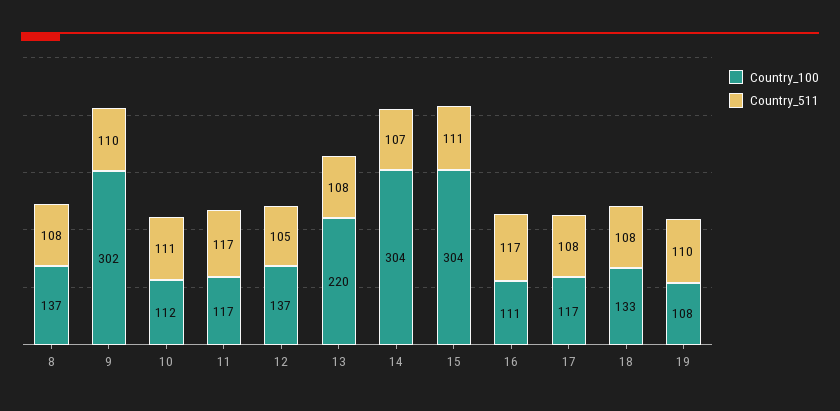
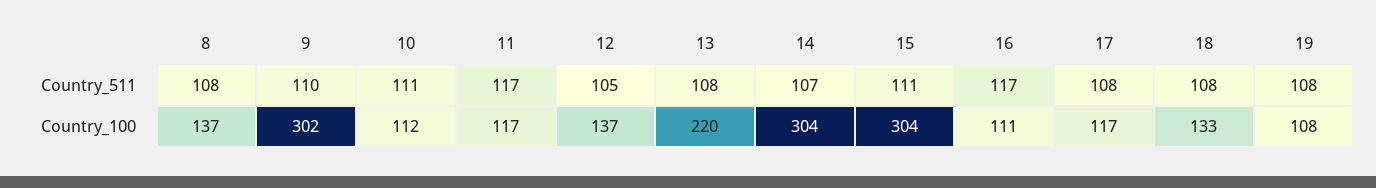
Country_511, 19: 110 -> 108

